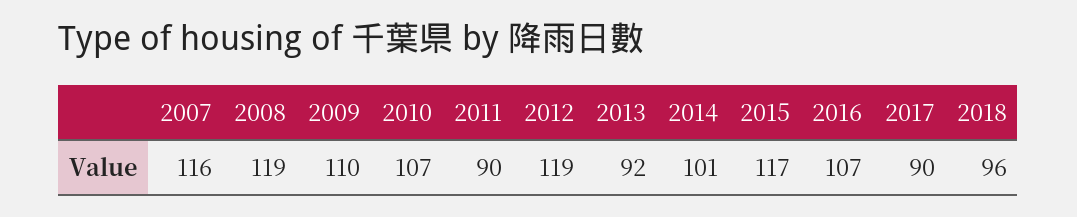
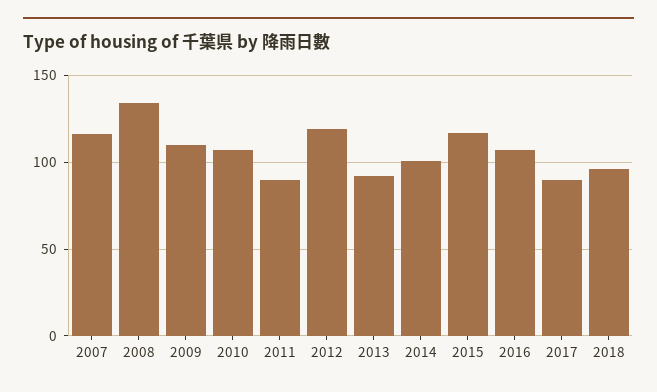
2008: 119 -> 135

